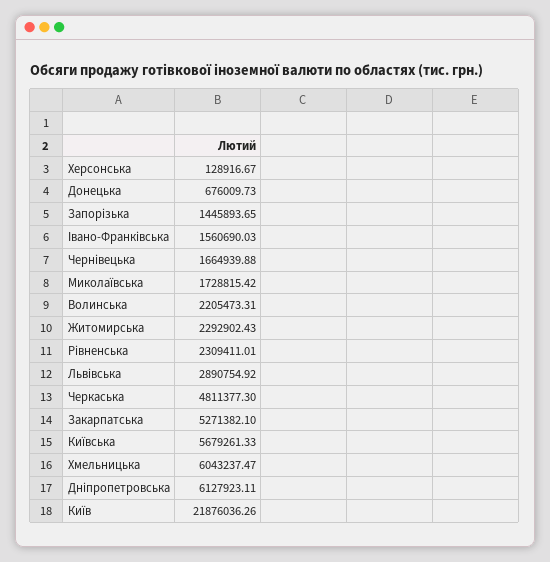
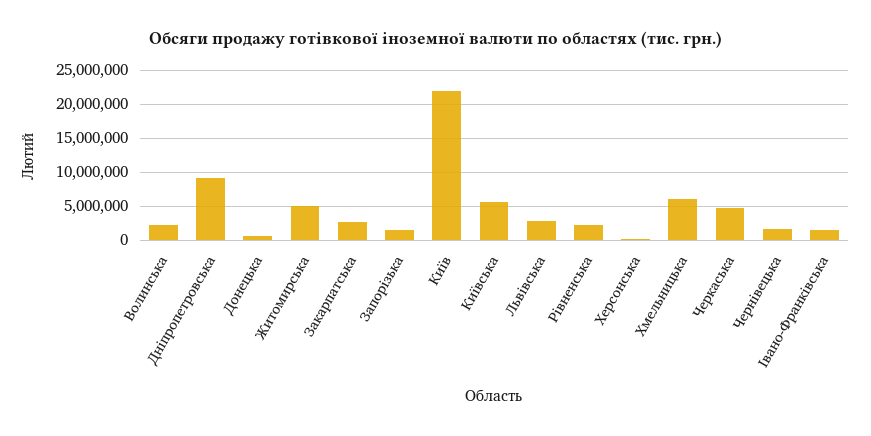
Миколаївська: 1728815.42 -> none
Житомирська: 2292902.43 -> 5000000
Закарпатська: 5271382.1 -> 3000000
Дніпропетровська: 6127923.11 -> 9000000

